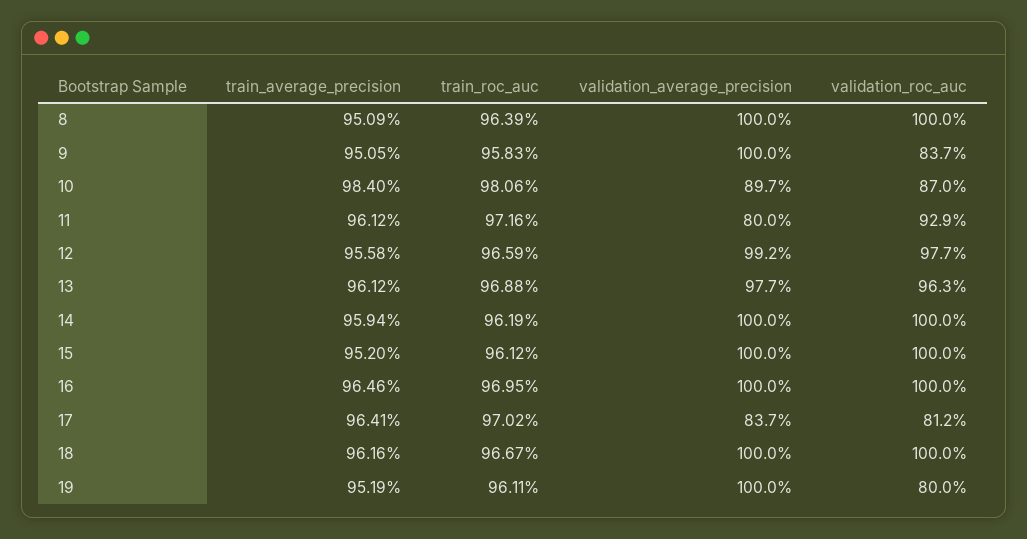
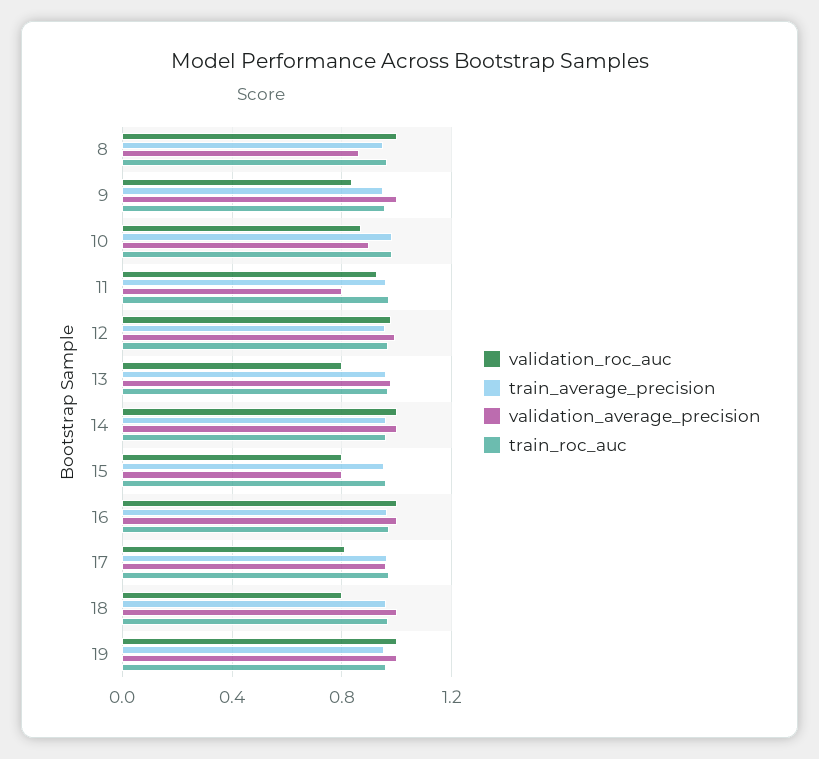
validation_average_precision, 8: 1 -> 0.85
validation_roc_auc, 13: 0.963 -> 0.8
validation_average_precision, 15: 1 -> 0.8
validation_roc_auc, 15: 1 -> 0.8
validation_average_precision, 17: 0.837 -> 0.95
validation_roc_auc, 18: 1 -> 0.8
validation_roc_auc, 19: 0.8 -> 1

